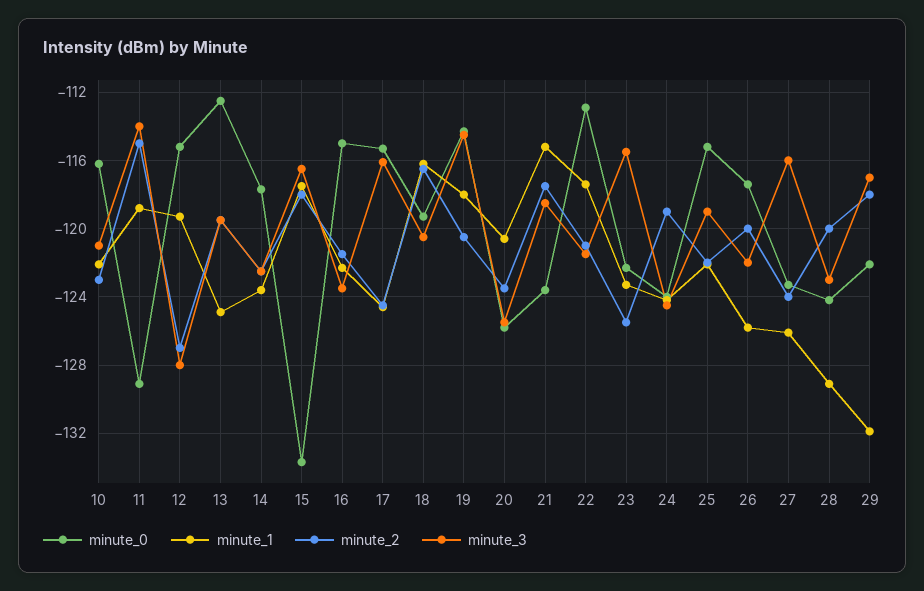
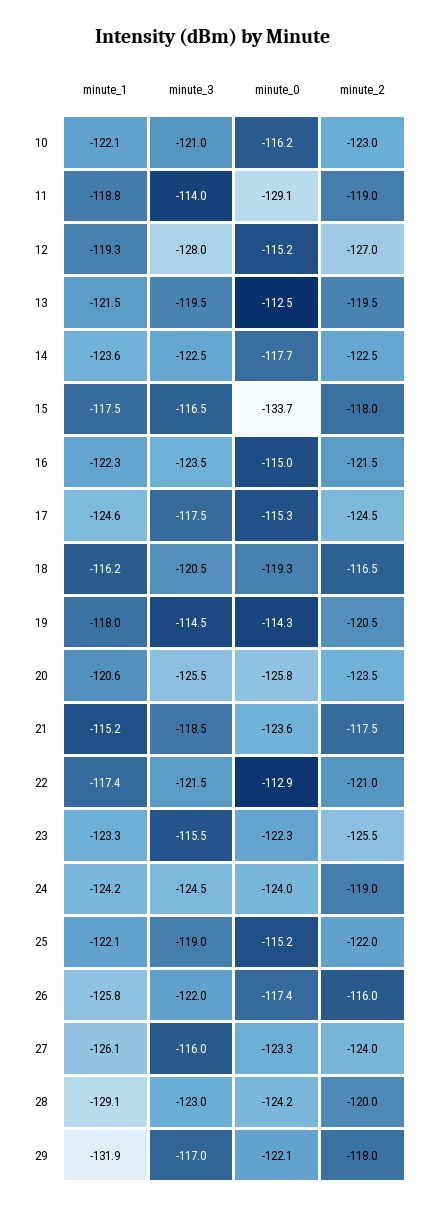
minute_2, 11: -115 -> -119
minute_1, 13: -125 -> -121.5
minute_3, 17: -116 -> -117.5
minute_2, 26: -120 -> -116

